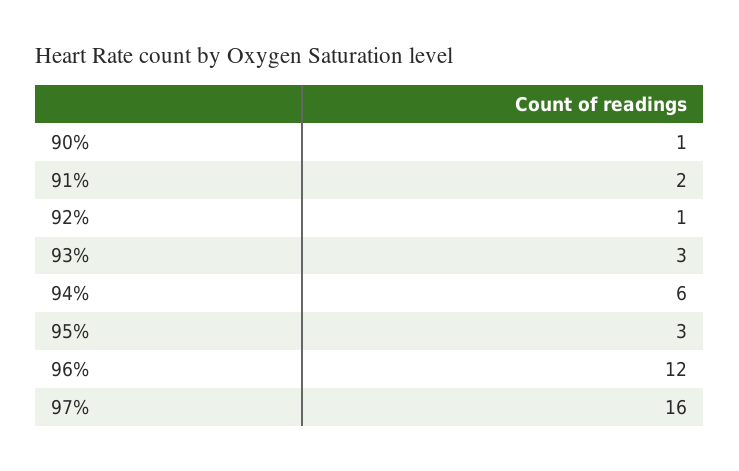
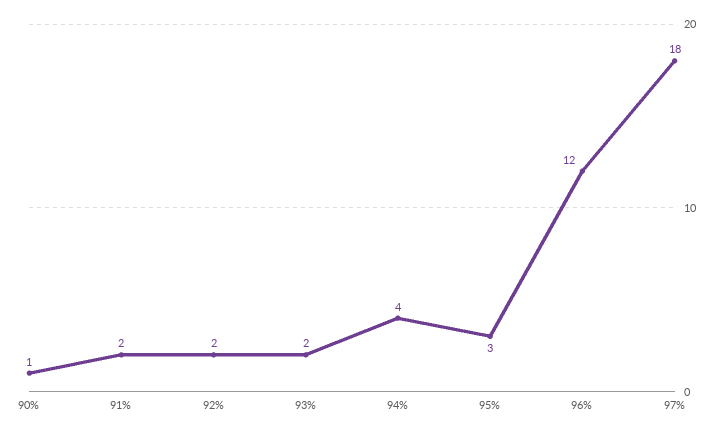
92%: 1 -> 2
93%: 3 -> 2
94%: 6 -> 4
97%: 16 -> 18

